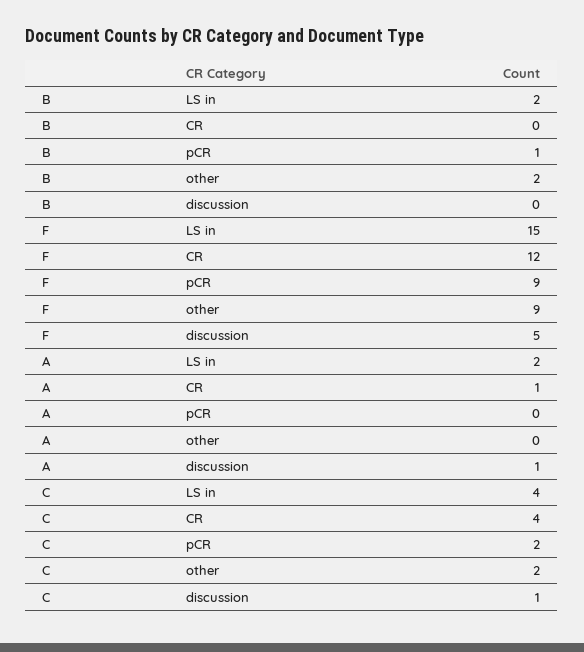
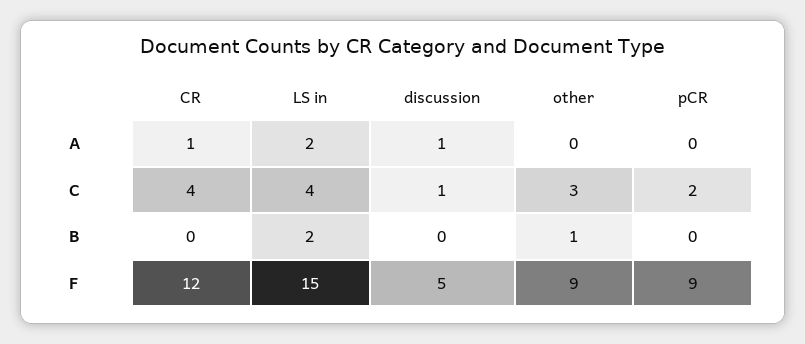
B, pCR: 1 -> 0
B, other: 2 -> 1
C, other: 2 -> 3

